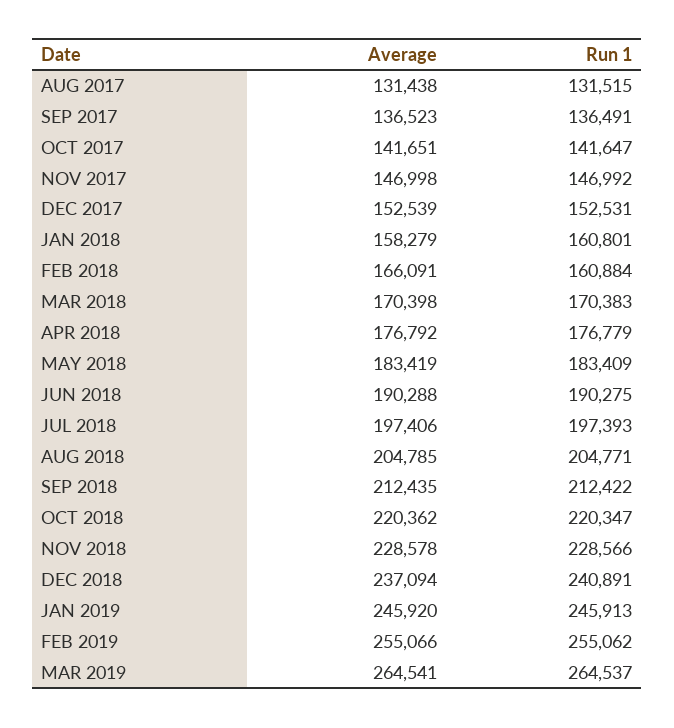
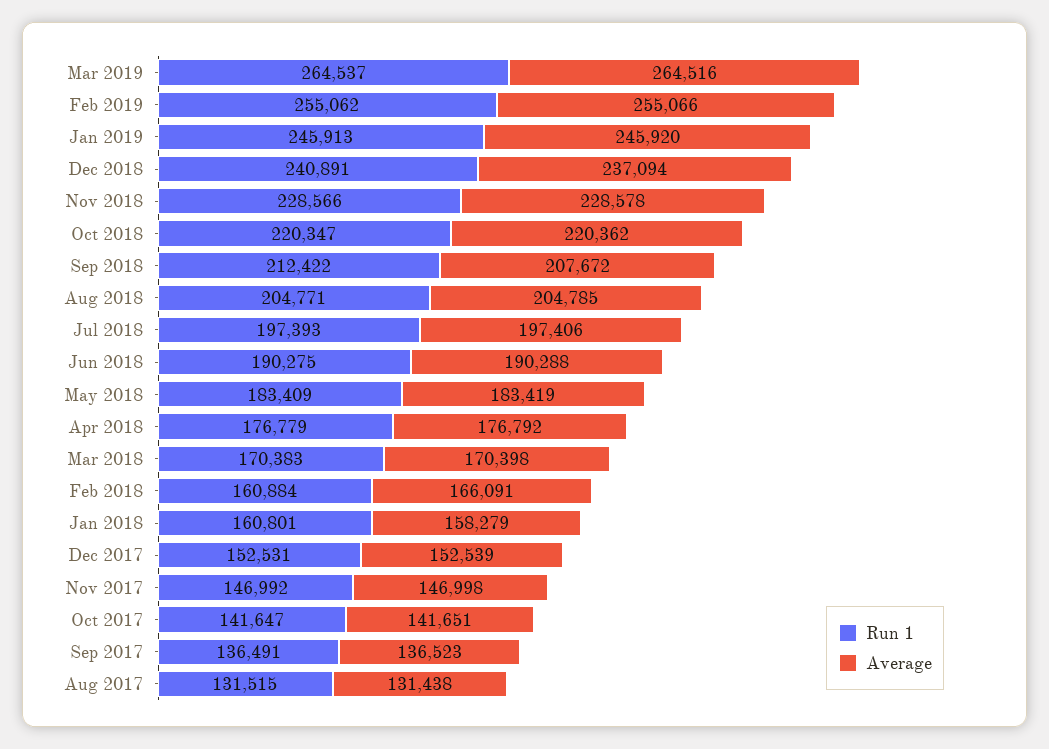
Average, SEP 2018: 212435 -> 207672
Average, MAR 2019: 264541 -> 264516

